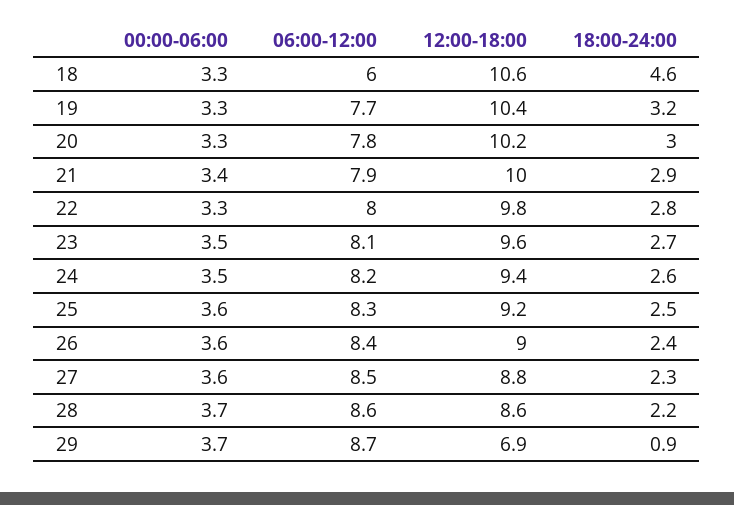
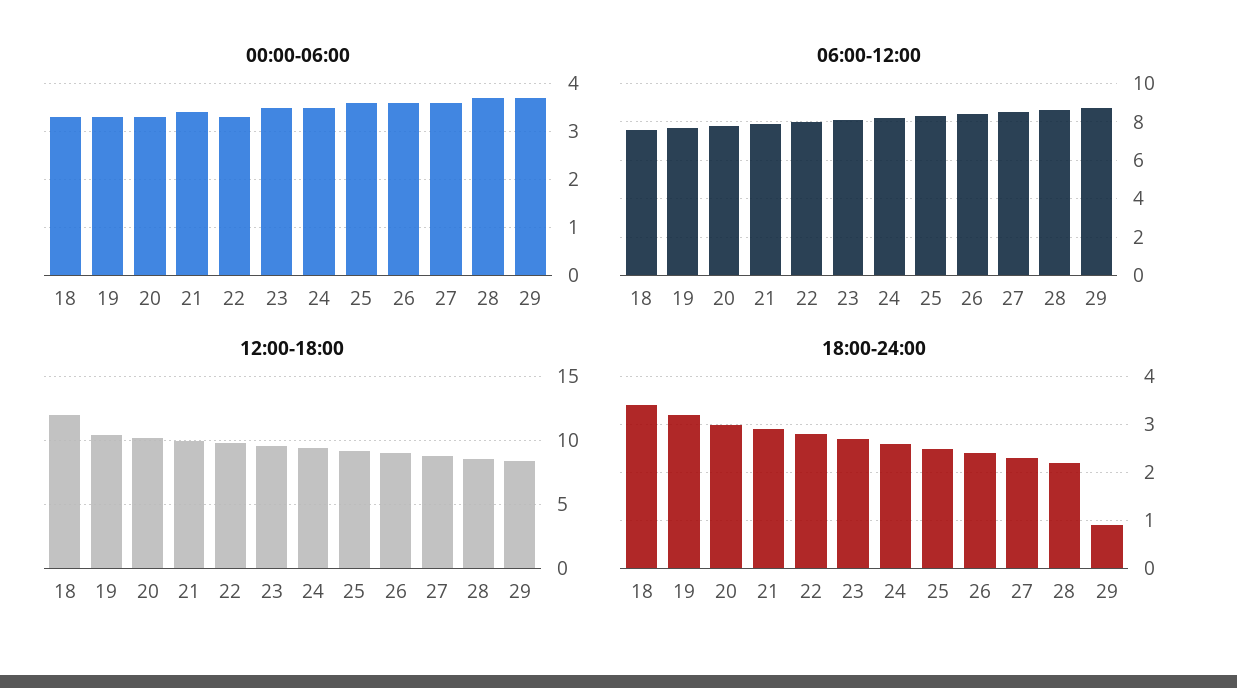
06:00-12:00, 18: 6 -> 7.5
12:00-18:00, 18: 10.6 -> 12
18:00-24:00, 18: 4.6 -> 3.5
12:00-18:00, 29: 6.9 -> 8.5

